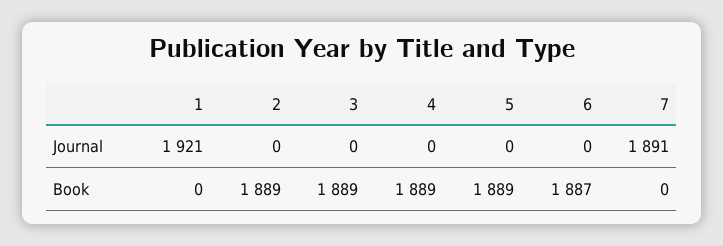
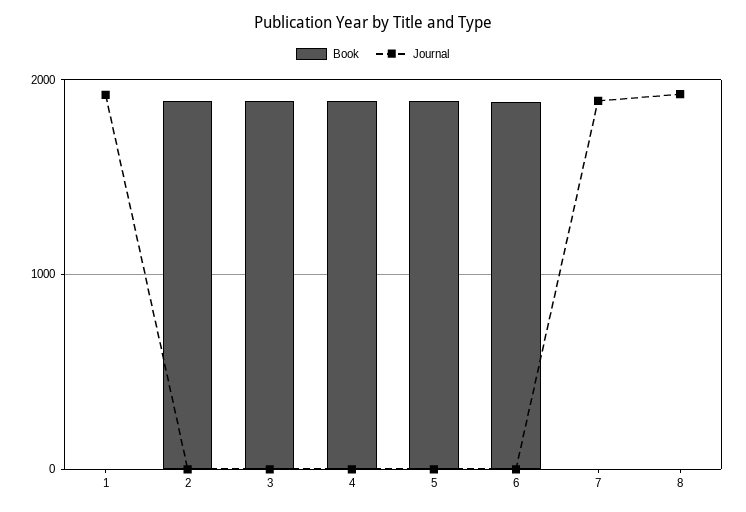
Book, 8: none -> 0
Journal, 8: none -> 1900

